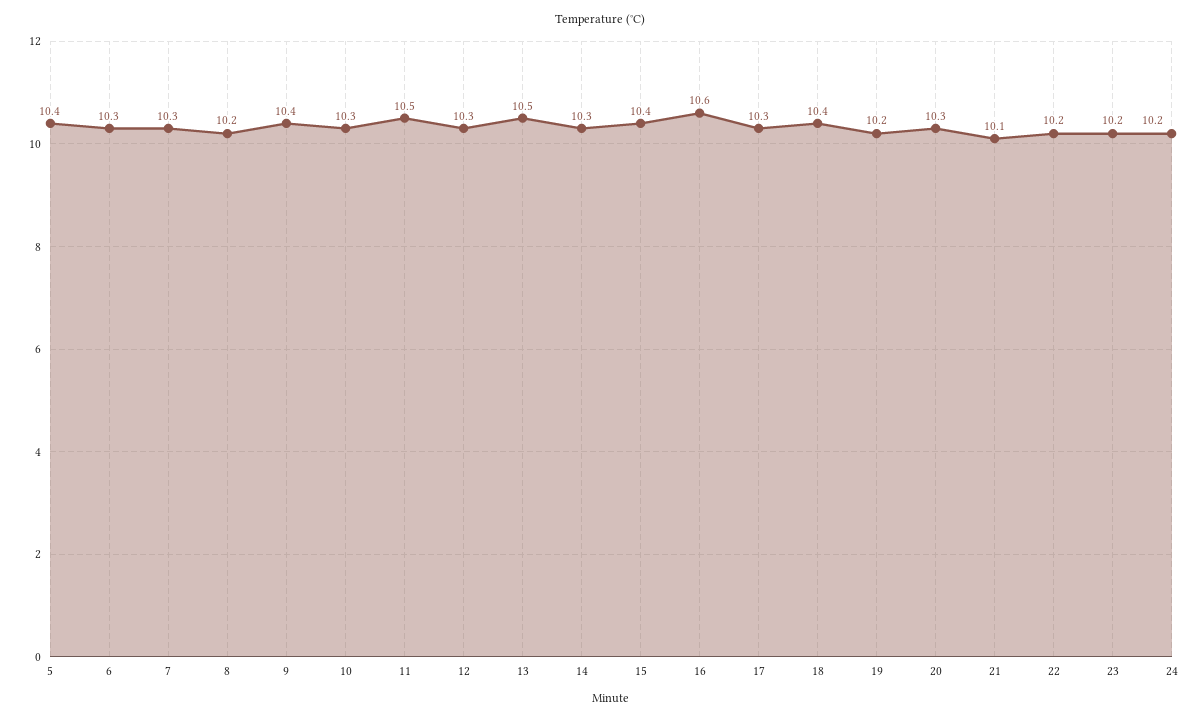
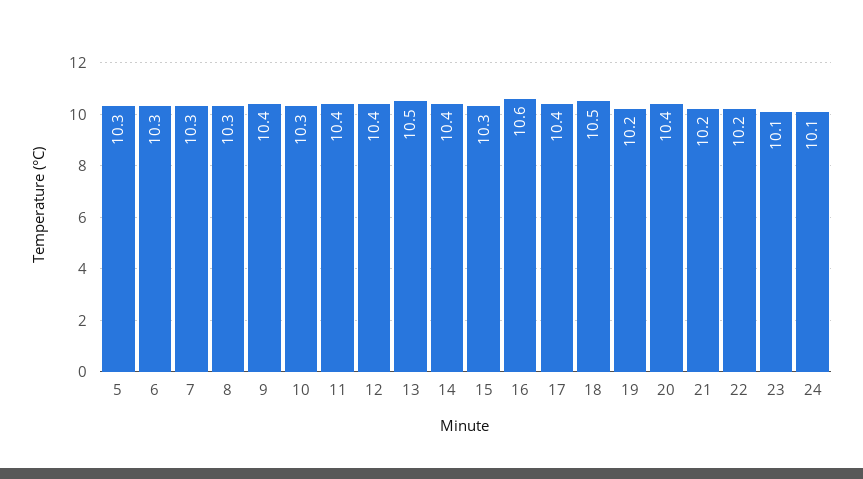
5: 10.4 -> 10.3
8: 10.2 -> 10.3
11: 10.5 -> 10.4
12: 10.3 -> 10.4
14: 10.3 -> 10.4
15: 10.4 -> 10.3
17: 10.3 -> 10.4
18: 10.4 -> 10.5
20: 10.3 -> 10.4
21: 10.1 -> 10.2
23: 10.2 -> 10.1
24: 10.2 -> 10.1

